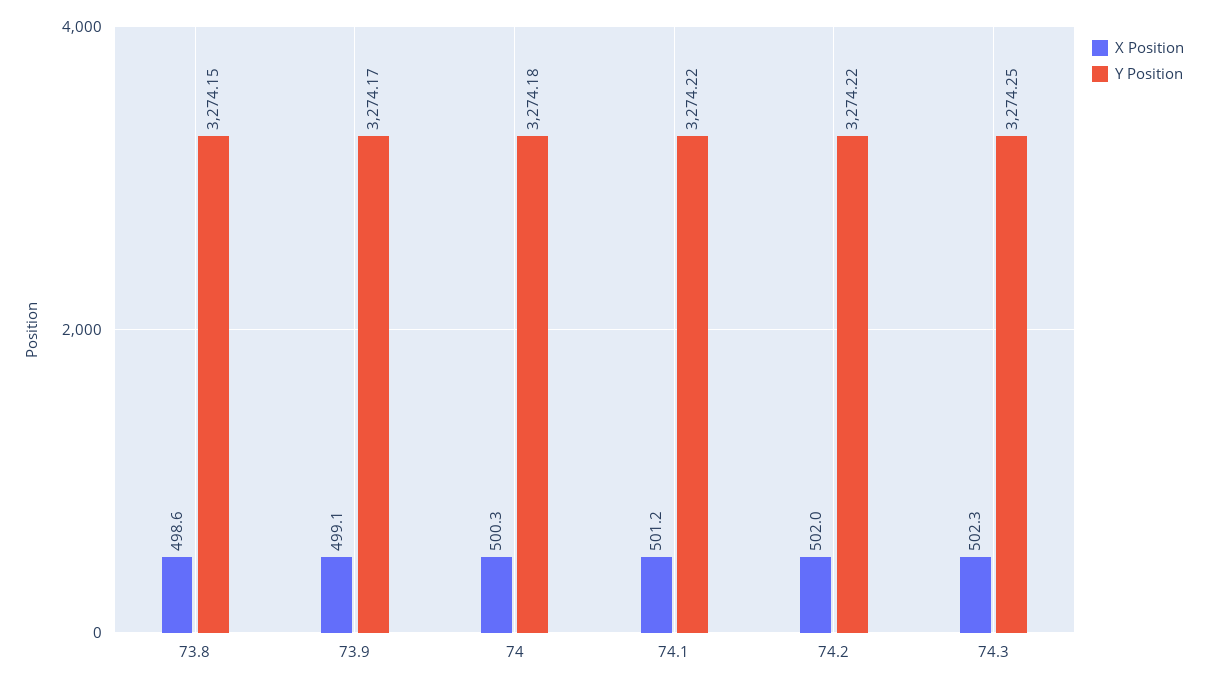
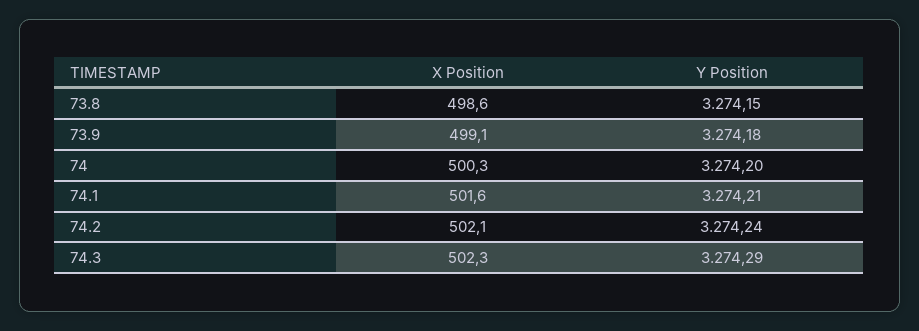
Y Position, 73.9: 3274.17 -> 3274.18
Y Position, 74: 3274.18 -> 3274.2
X Position, 74.1: 501.2 -> 501.6
Y Position, 74.1: 3274.22 -> 3274.21
X Position, 74.2: 502 -> 502.1
Y Position, 74.2: 3274.22 -> 3274.24
Y Position, 74.3: 3274.25 -> 3274.29

